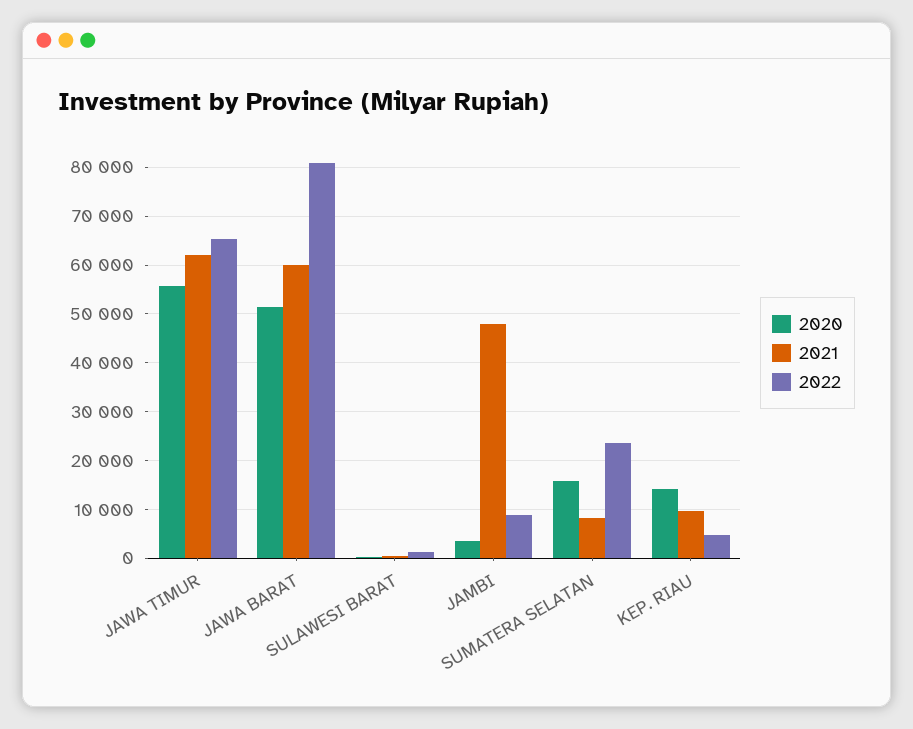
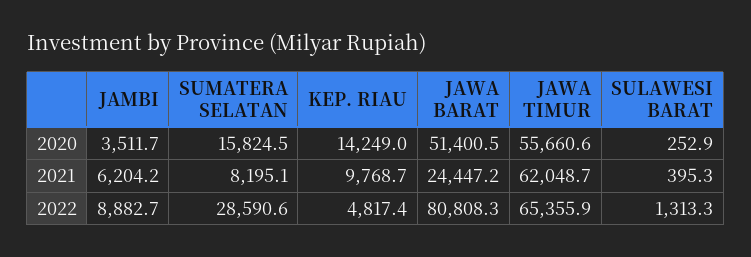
2021, JAWA BARAT: 60000 -> 24447.2
2021, JAMBI: 48000 -> 6204.2
2022, SUMATERA SELATAN: 24000 -> 28590.6

